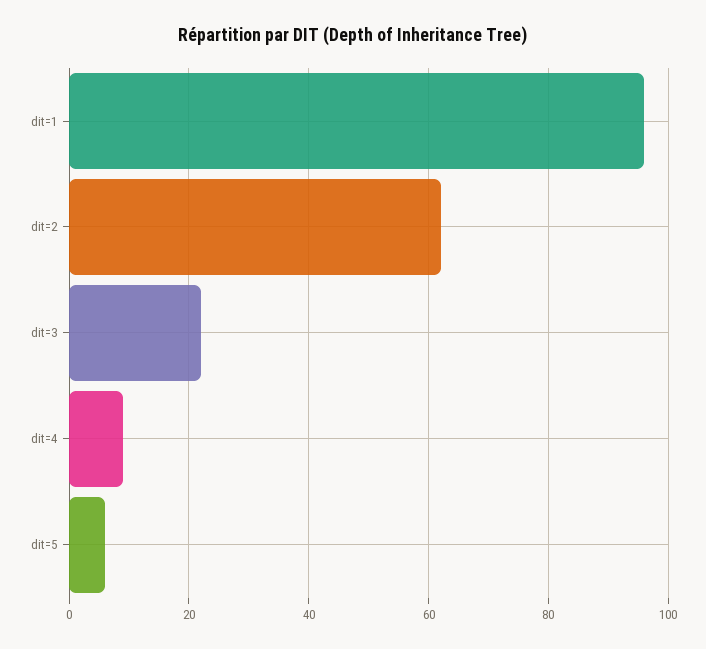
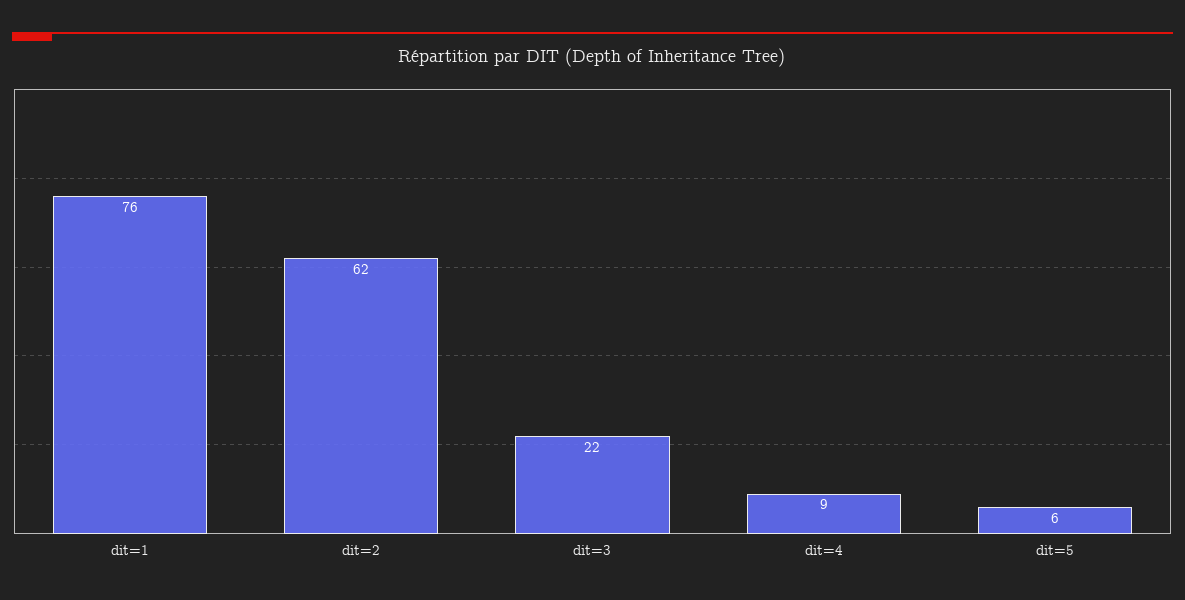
dit=1: 95 -> 76

